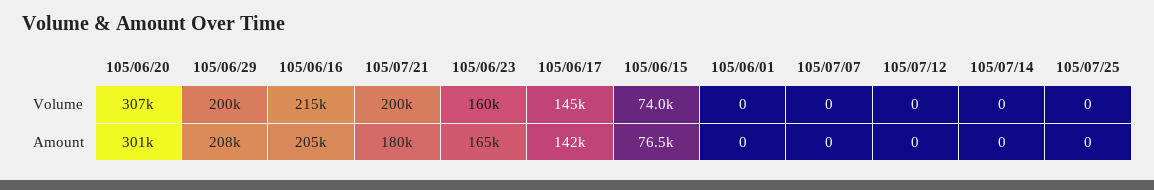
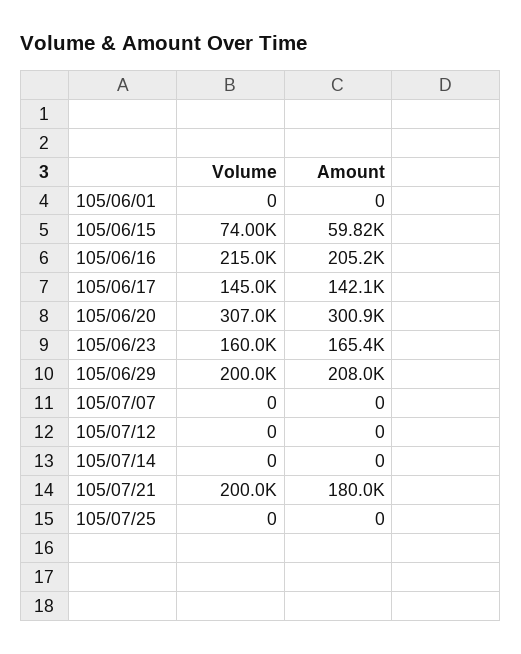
105/06/15, Amount: 76500 -> 59820

